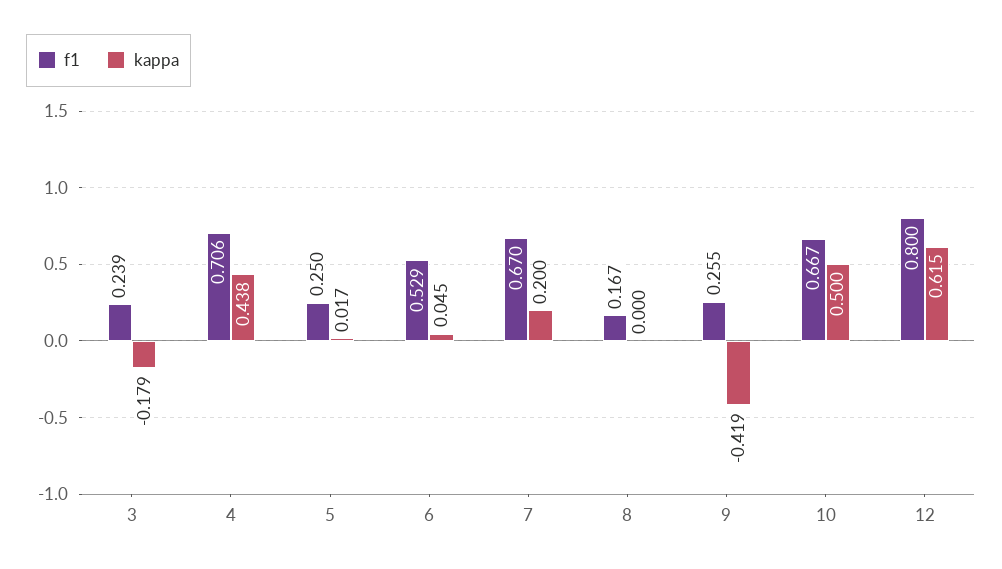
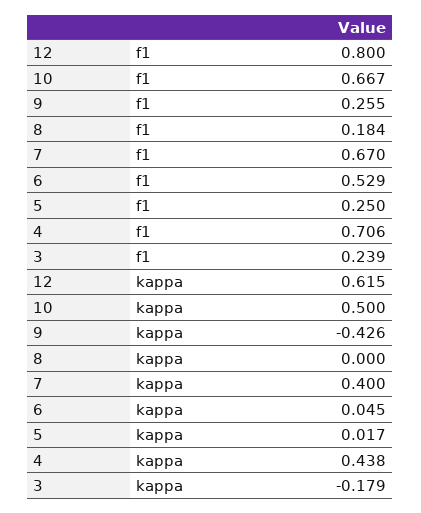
kappa, 7: 0.2 -> 0.4
f1, 8: 0.167 -> 0.184
kappa, 9: -0.419 -> -0.426

